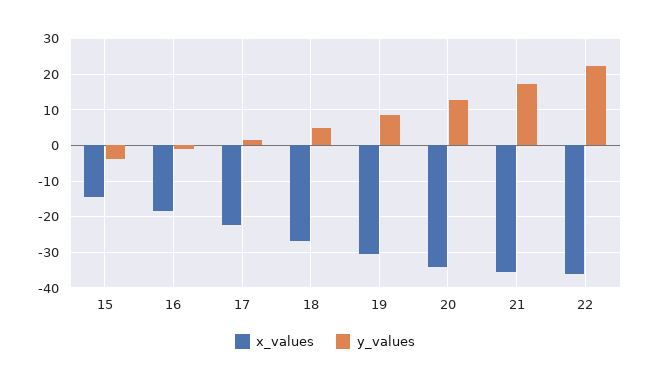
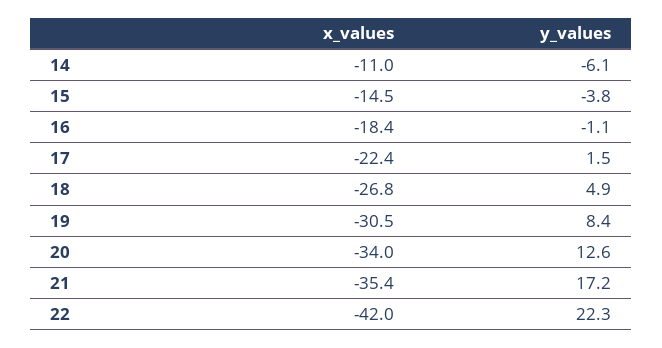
x_values, 22: -36 -> -42
x_values, 14: none -> -11
y_values, 14: none -> -6.1

